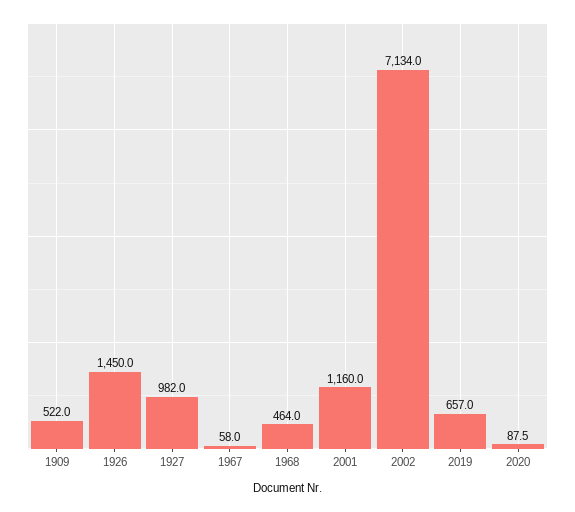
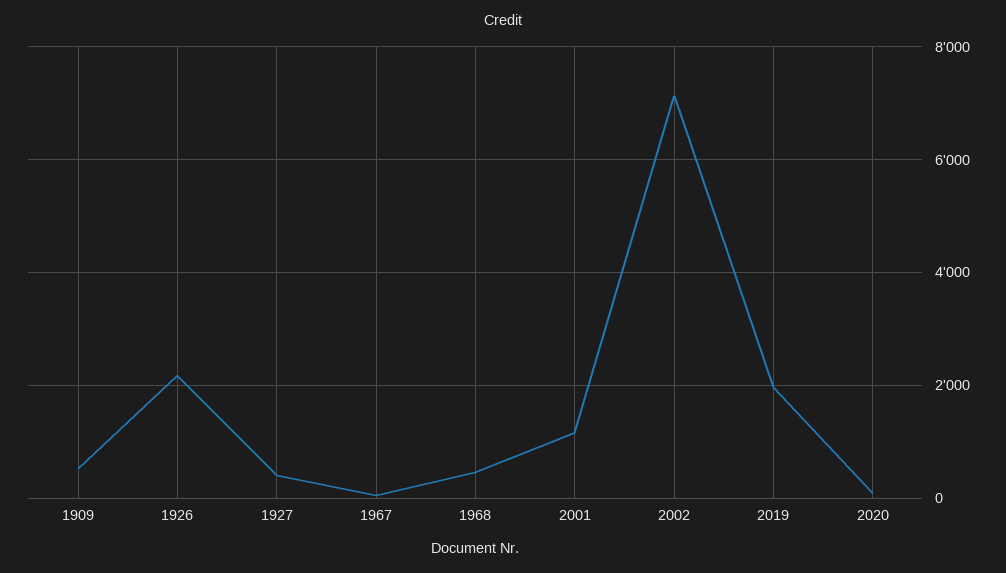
1926: 1450 -> 2200
1927: 982 -> 400
2019: 657 -> 2000

